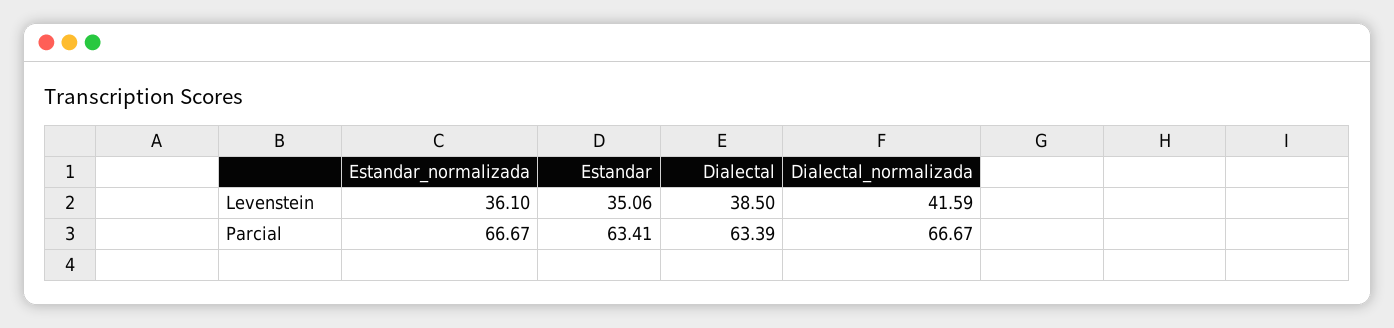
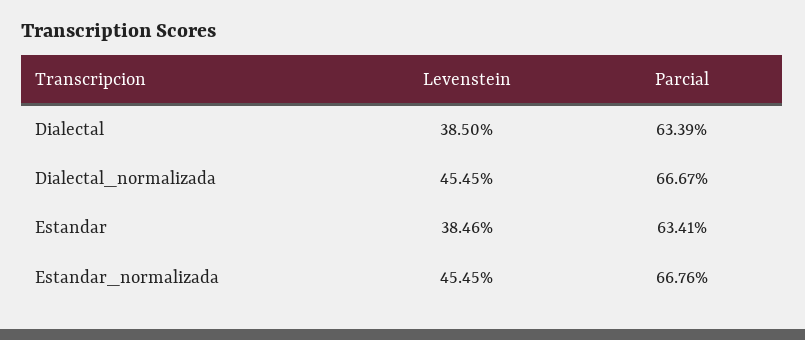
Estandar_normalizada, Levenstein: 36.1 -> 45.45
Estandar, Levenstein: 35.06 -> 38.46
Dialectal_normalizada, Levenstein: 41.59 -> 45.45
Estandar_normalizada, Parcial: 66.67 -> 66.76

